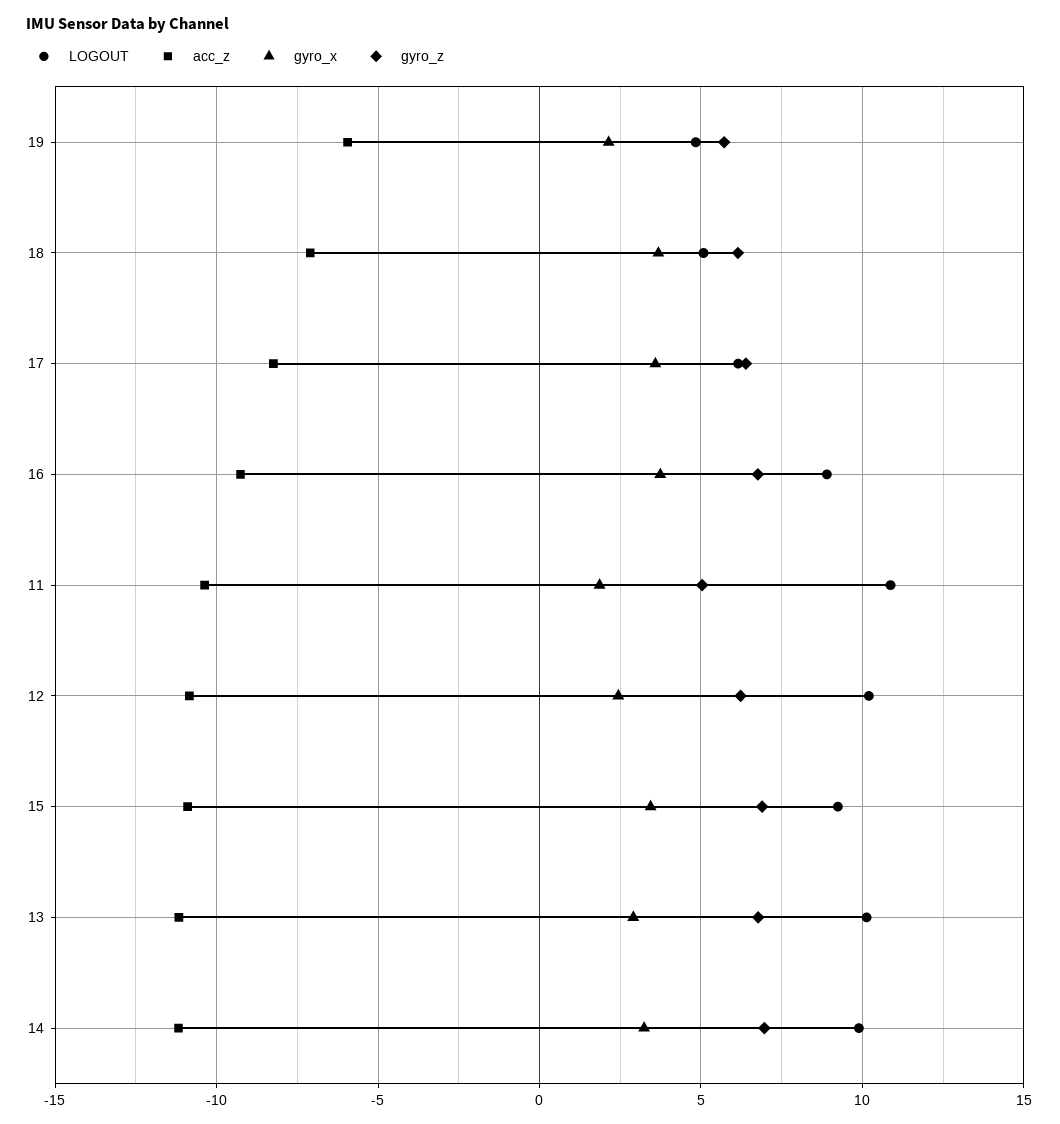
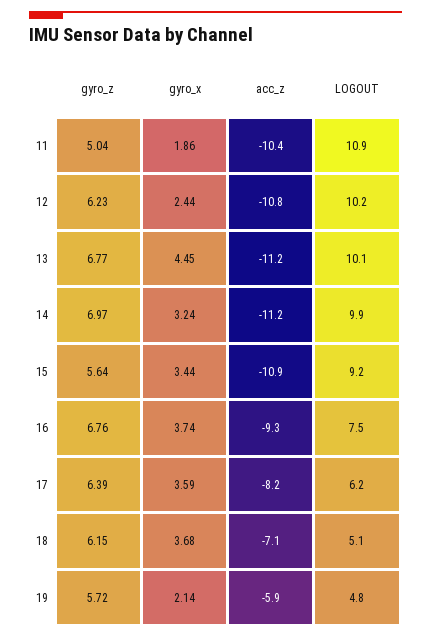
LOGOUT, 16: 9 -> 7.5
gyro_z, 15: 7 -> 5.64
gyro_x, 13: 3 -> 4.45

